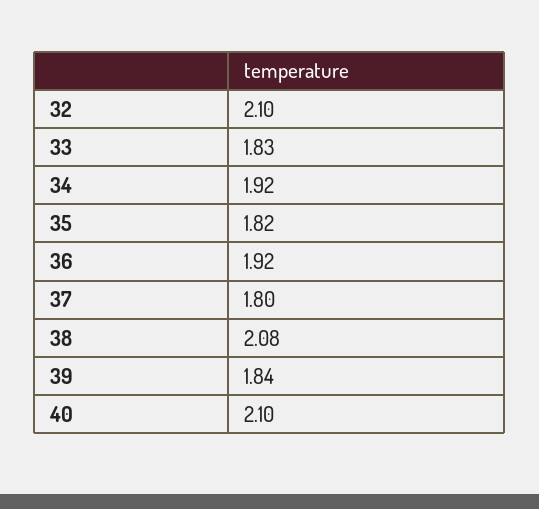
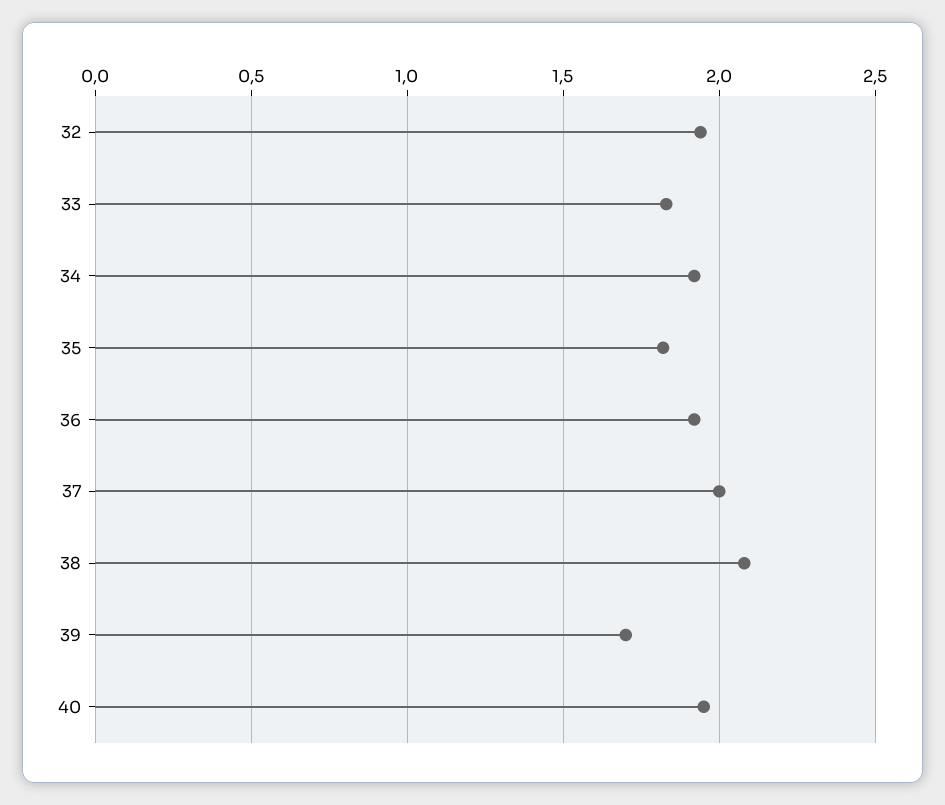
32: 2.1 -> 1.95
37: 1.8 -> 2
39: 1.84 -> 1.7
40: 2.1 -> 1.95

